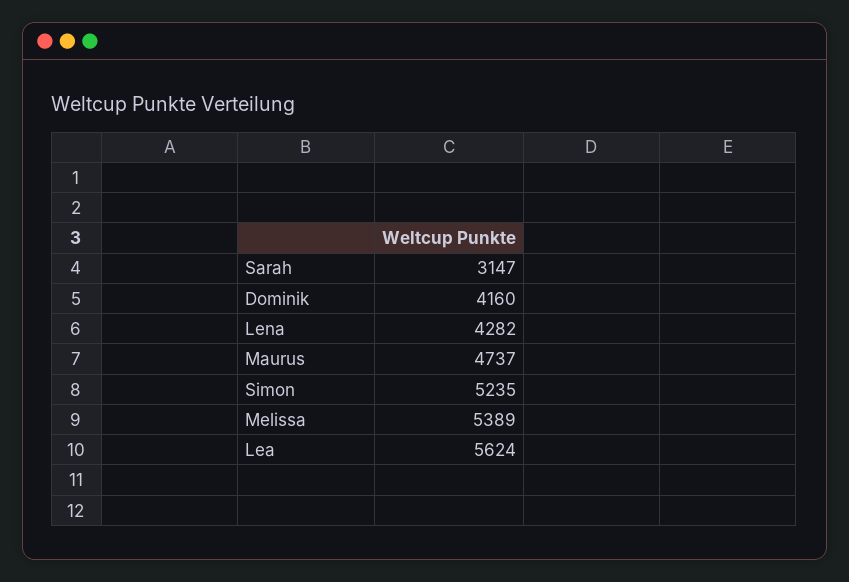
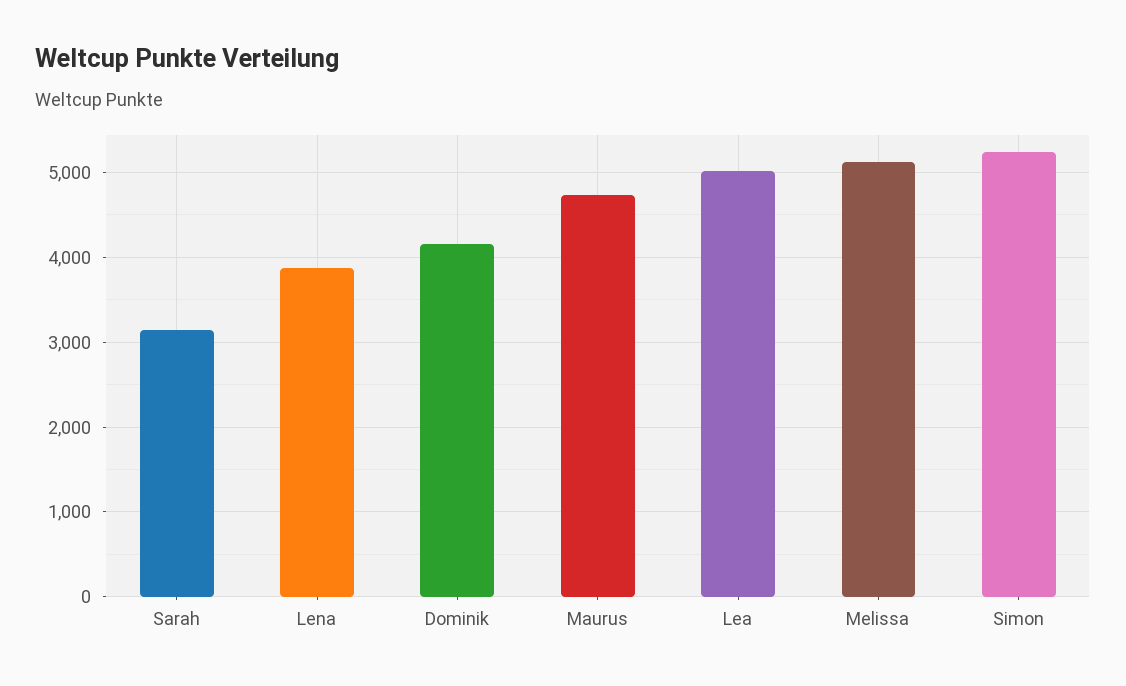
Lena: 4282 -> 3900
Melissa: 5389 -> 5100
Lea: 5624 -> 5000

